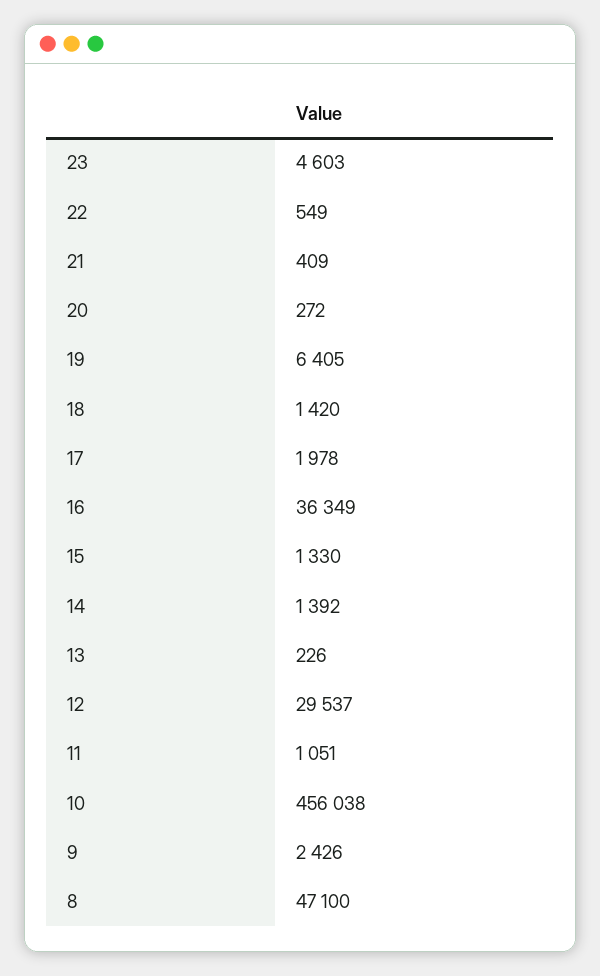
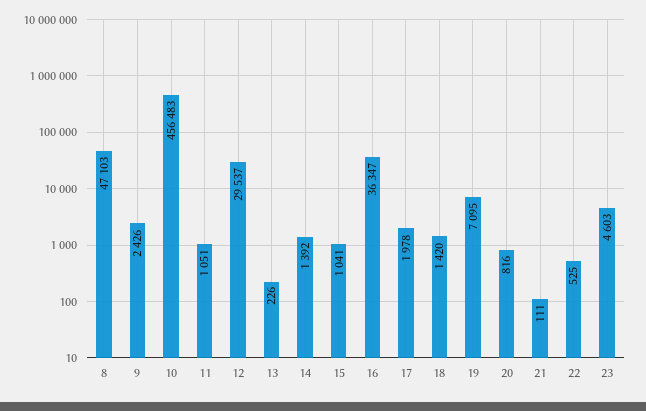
22: 549 -> 525
21: 409 -> 111
20: 272 -> 816
19: 6405 -> 7095
16: 36349 -> 36347
15: 1330 -> 1041
10: 456038 -> 456483
8: 47100 -> 47103

